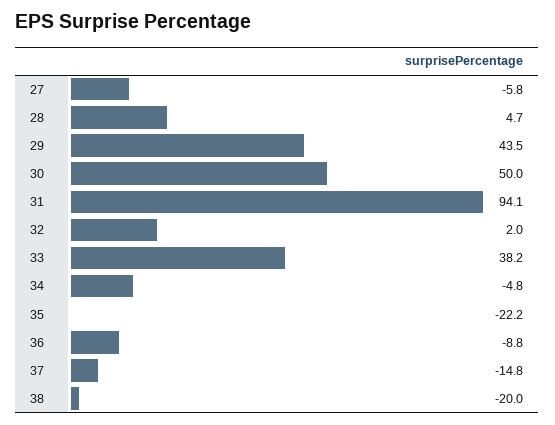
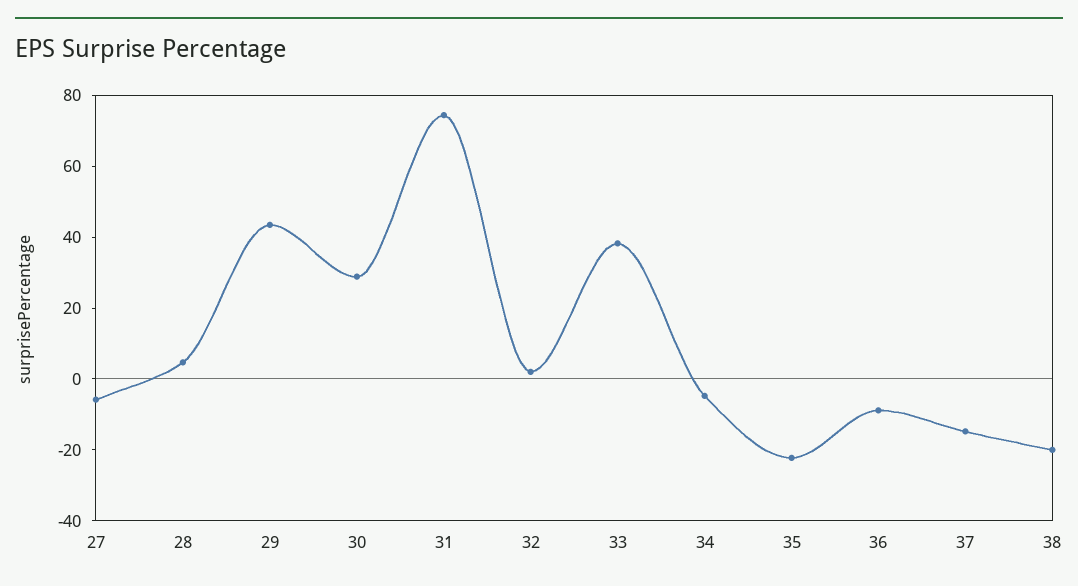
30: 50 -> 30
31: 94.1 -> 75

